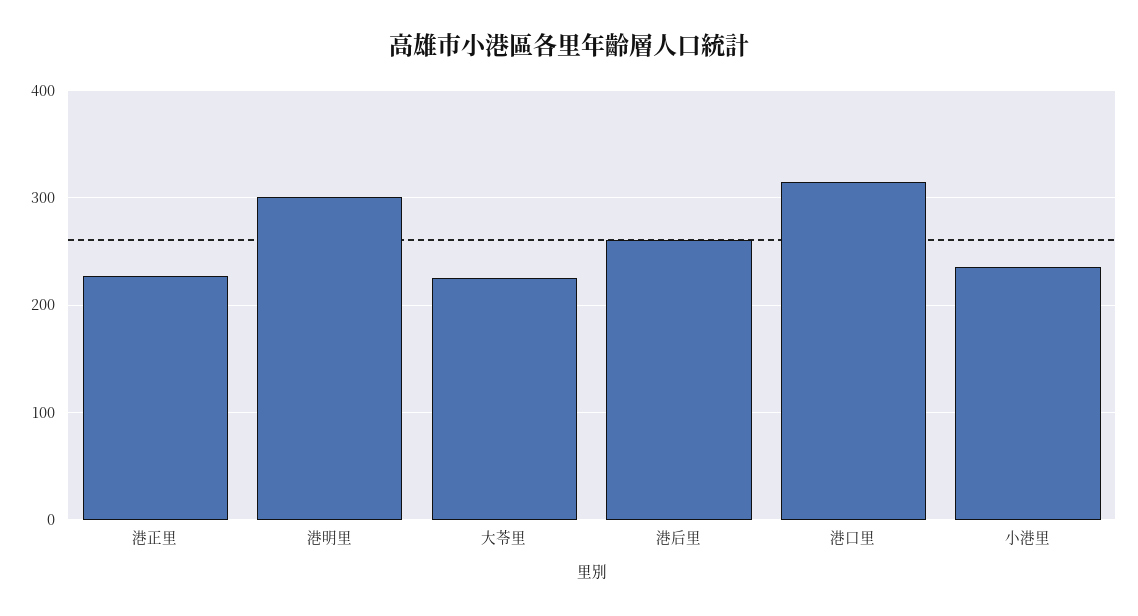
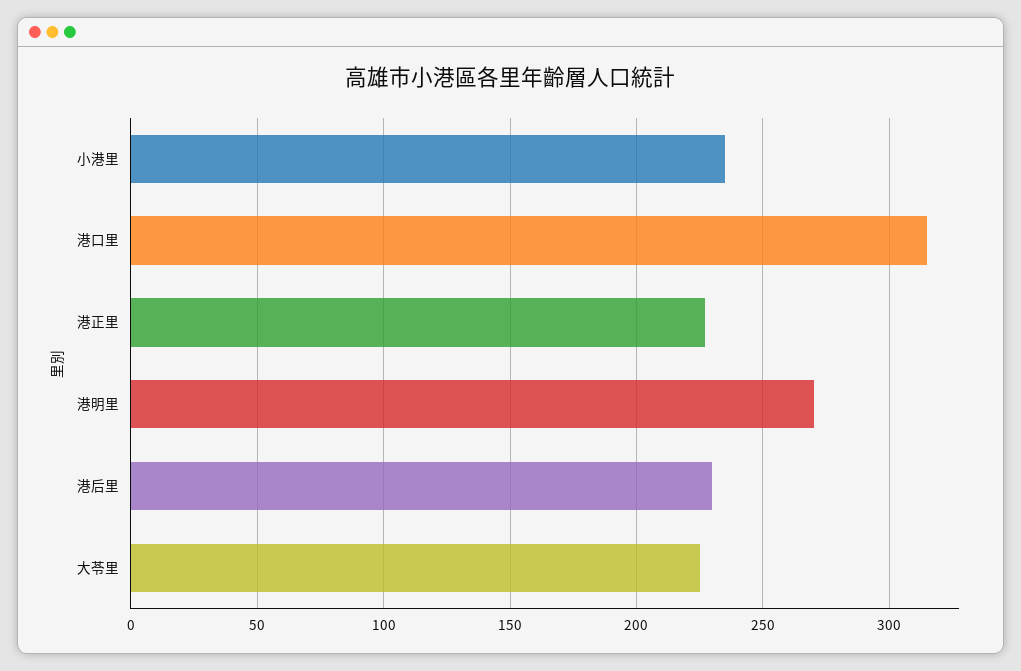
港明里: 300 -> 270
港后里: 260 -> 230

